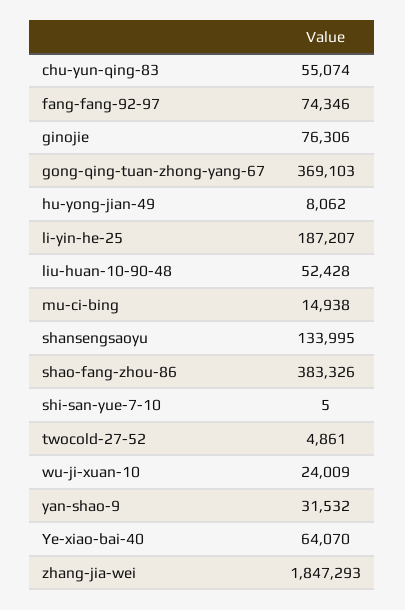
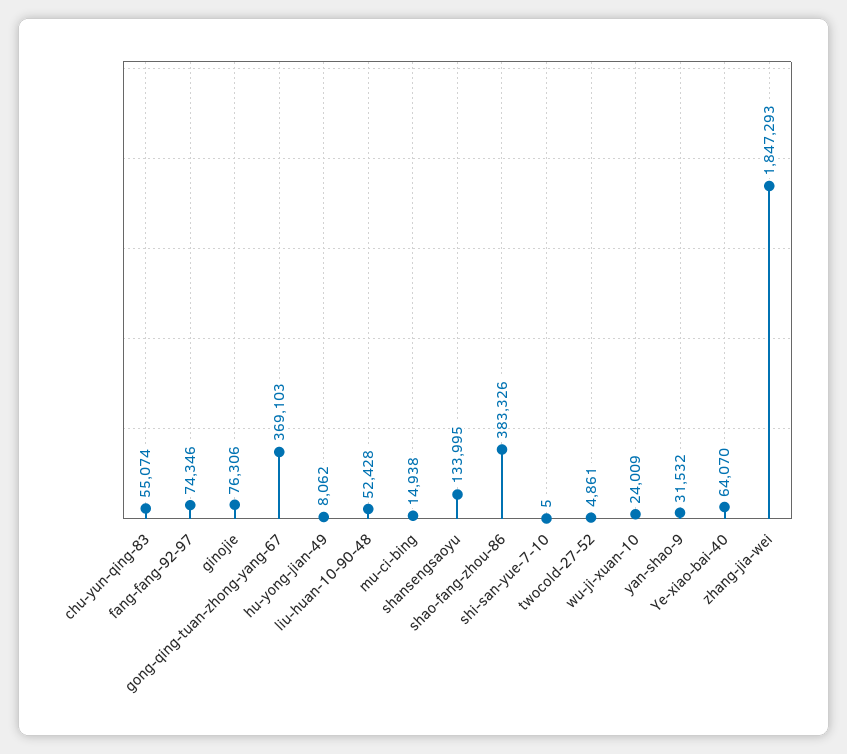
li-yin-he-25: 187207 -> none

